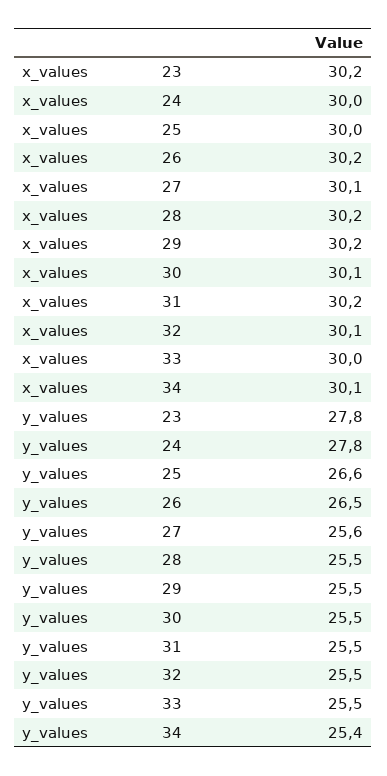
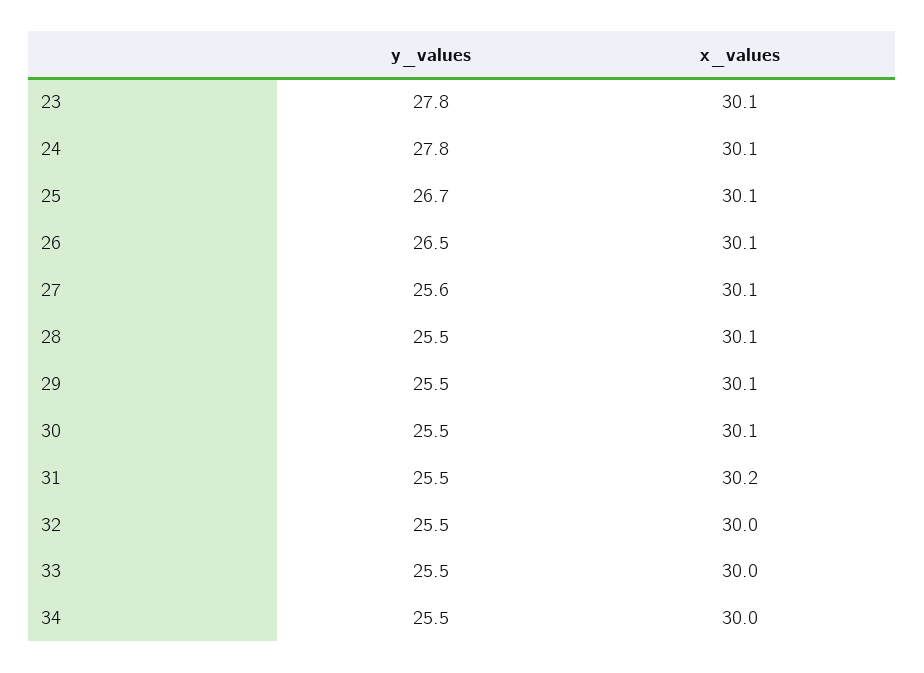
x_values, 23: 30.2 -> 30.1
x_values, 24: 30 -> 30.1
x_values, 25: 30 -> 30.1
x_values, 26: 30.2 -> 30.1
x_values, 28: 30.2 -> 30.1
x_values, 29: 30.2 -> 30.1
x_values, 32: 30.1 -> 30
x_values, 34: 30.1 -> 30
y_values, 25: 26.6 -> 26.7
y_values, 34: 25.4 -> 25.5

